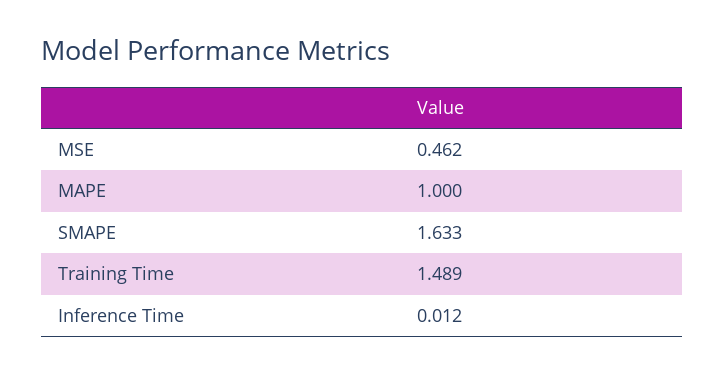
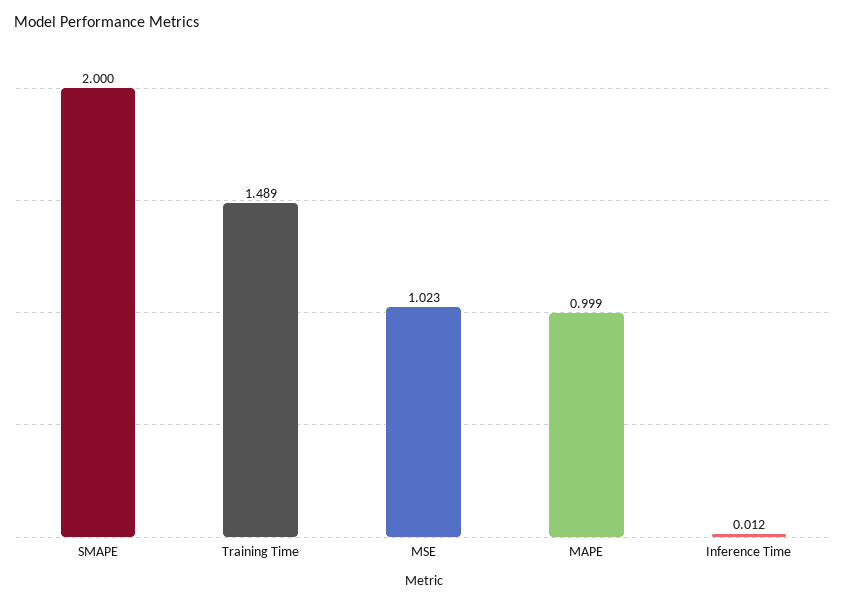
MSE: 0.462 -> 1.023
MAPE: 1 -> 0.999
SMAPE: 1.633 -> 2

